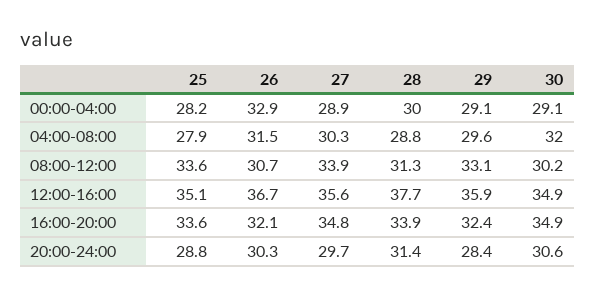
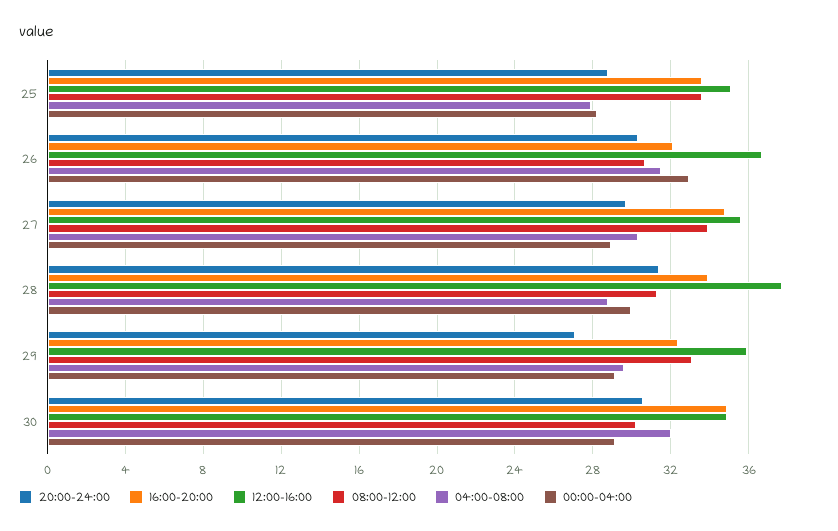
20:00-24:00, 29: 28.4 -> 27

